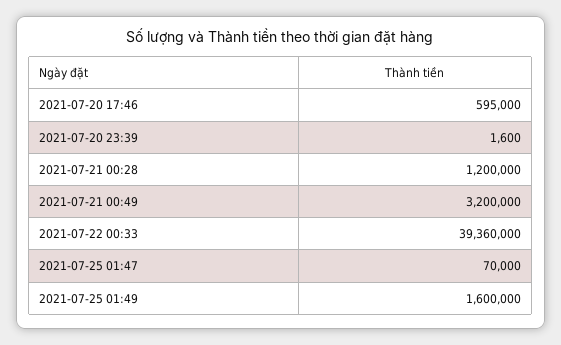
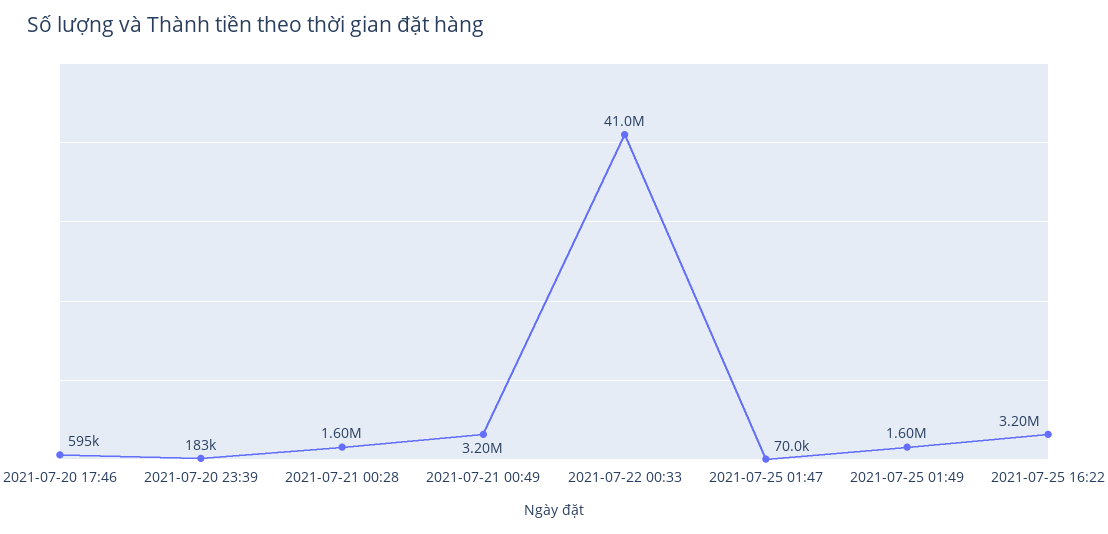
2021-07-20 23:39: 1600 -> 183000
2021-07-21 00:28: 1200000 -> 1600000
2021-07-22 00:33: 39360000 -> 41000000
2021-07-25 16:22: none -> 3200000

